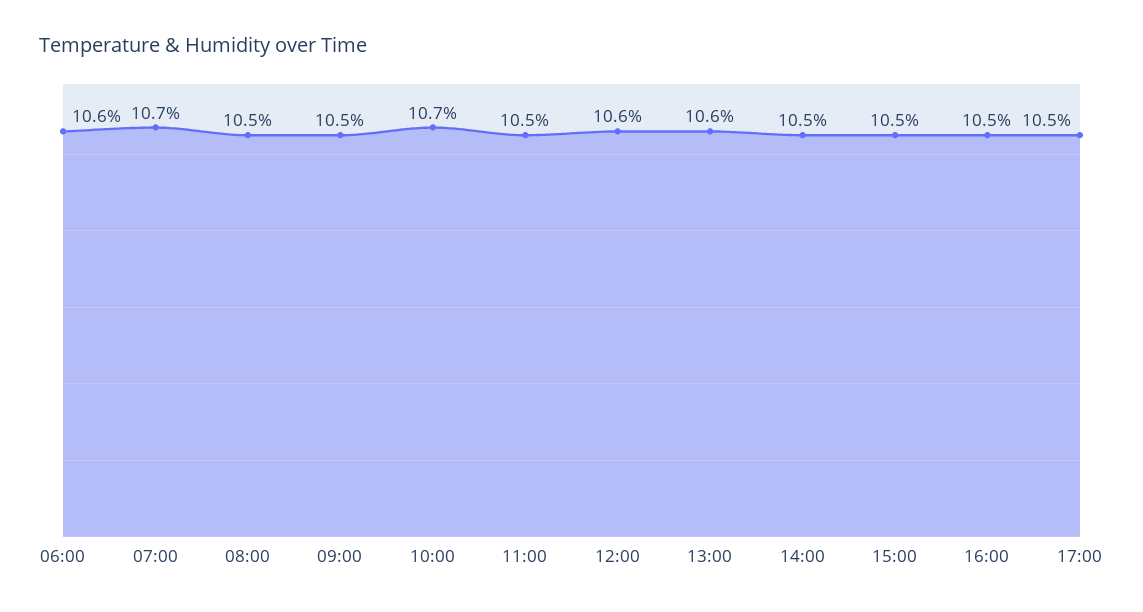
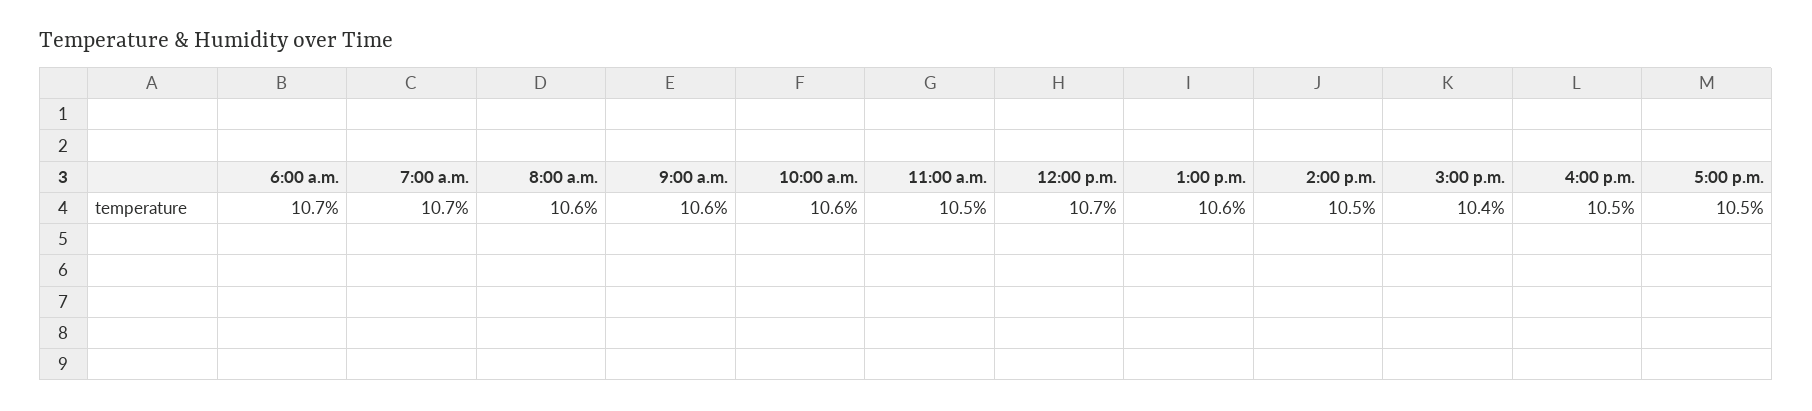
06:00: 10.6 -> 10.7
08:00: 10.5 -> 10.6
09:00: 10.5 -> 10.6
10:00: 10.7 -> 10.6
12:00: 10.6 -> 10.7
15:00: 10.5 -> 10.4

